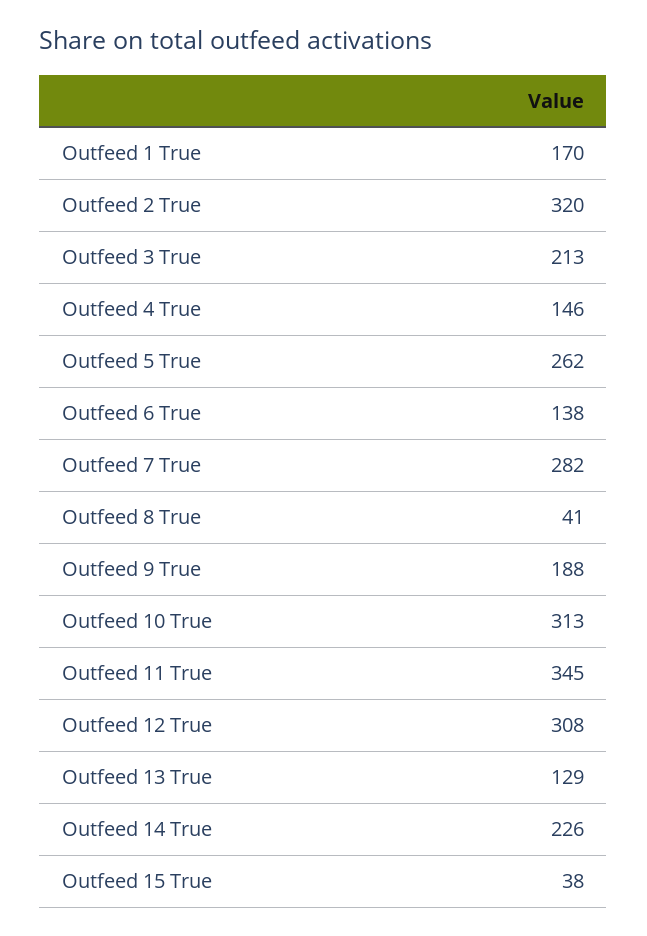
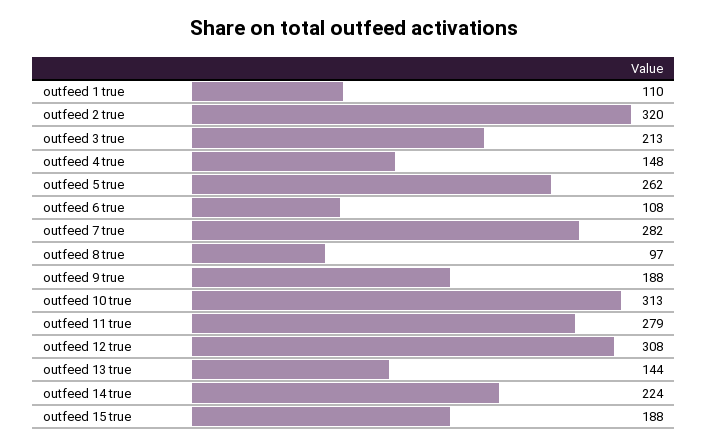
Outfeed 1 True: 170 -> 110
Outfeed 4 True: 146 -> 148
Outfeed 6 True: 138 -> 108
Outfeed 8 True: 41 -> 97
Outfeed 11 True: 345 -> 279
Outfeed 13 True: 129 -> 144
Outfeed 14 True: 226 -> 224
Outfeed 15 True: 38 -> 188

